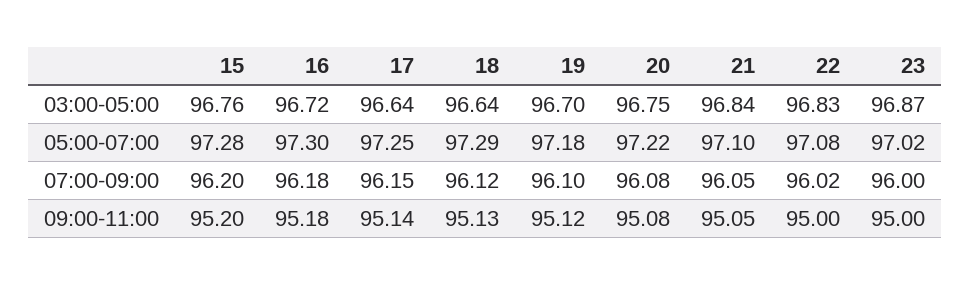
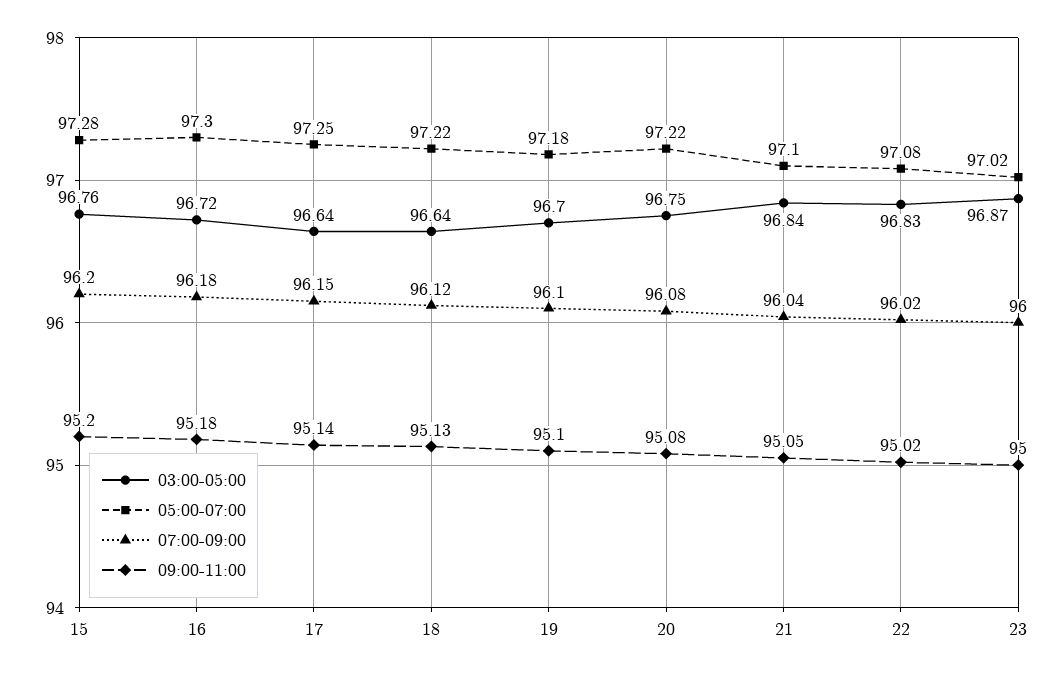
05:00-07:00, 18: 97.29 -> 97.22
07:00-09:00, 21: 96.05 -> 96.04
09:00-11:00, 19: 95.12 -> 95.1
09:00-11:00, 22: 95 -> 95.02

